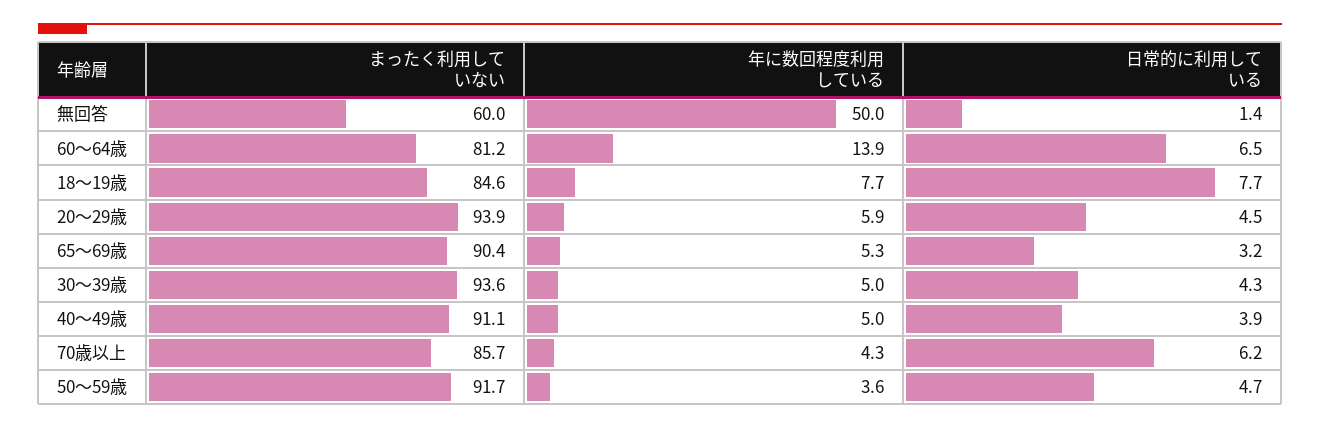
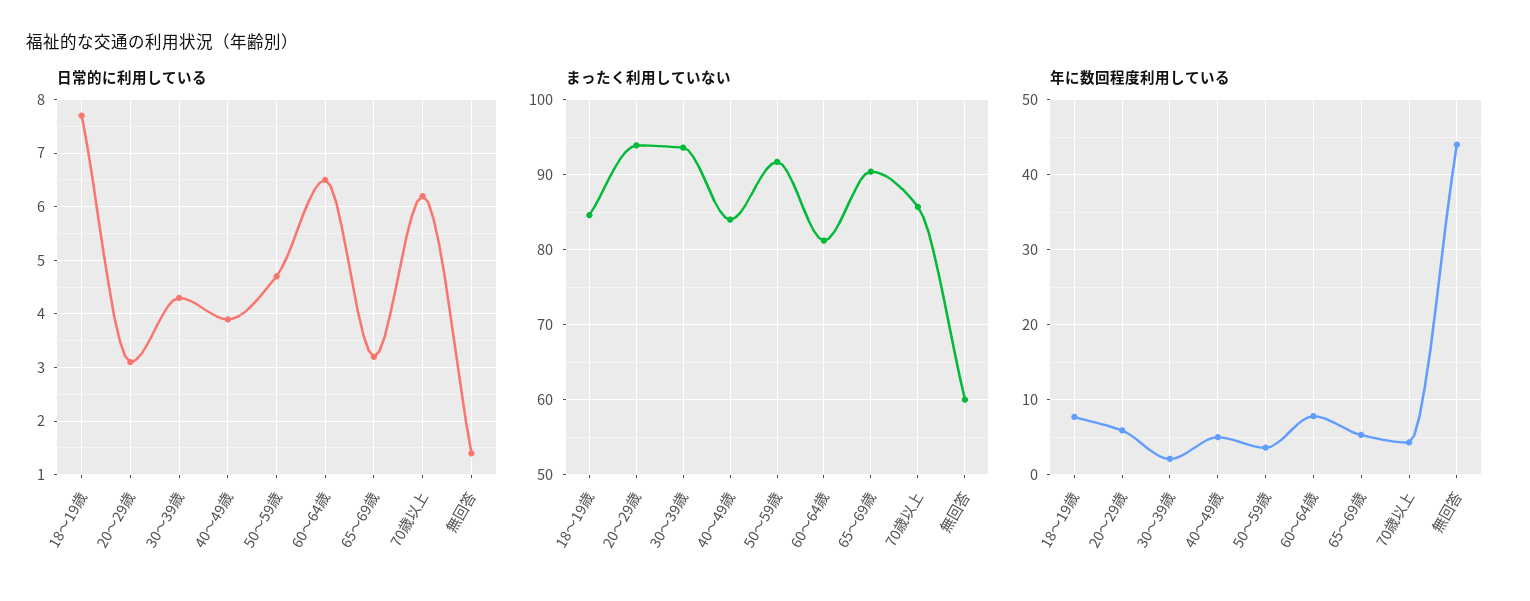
年に数回程度利用している, 無回答: 50 -> 44
年に数回程度利用している, 60～64歳: 13.9 -> 8
日常的に利用している, 20～29歳: 4.5 -> 3
年に数回程度利用している, 30～39歳: 5 -> 2
まったく利用していない, 40～49歳: 91.1 -> 84

